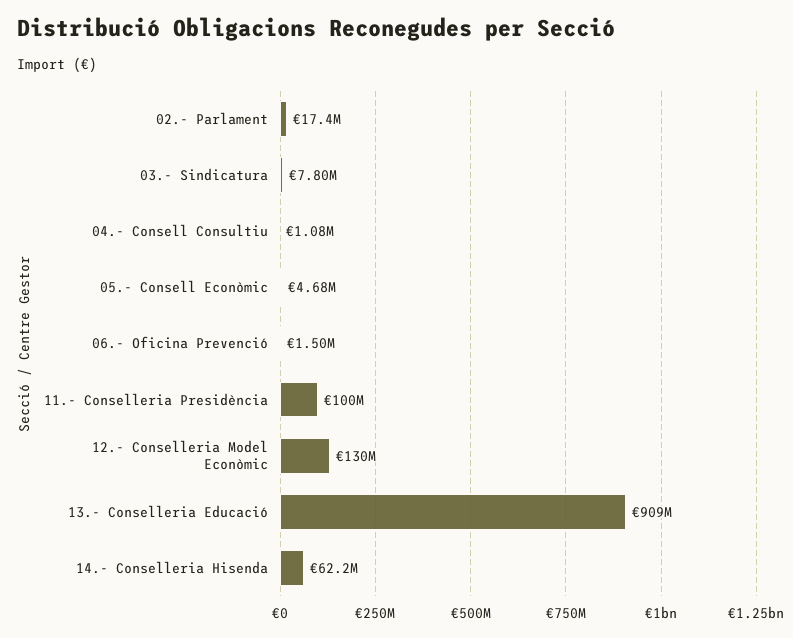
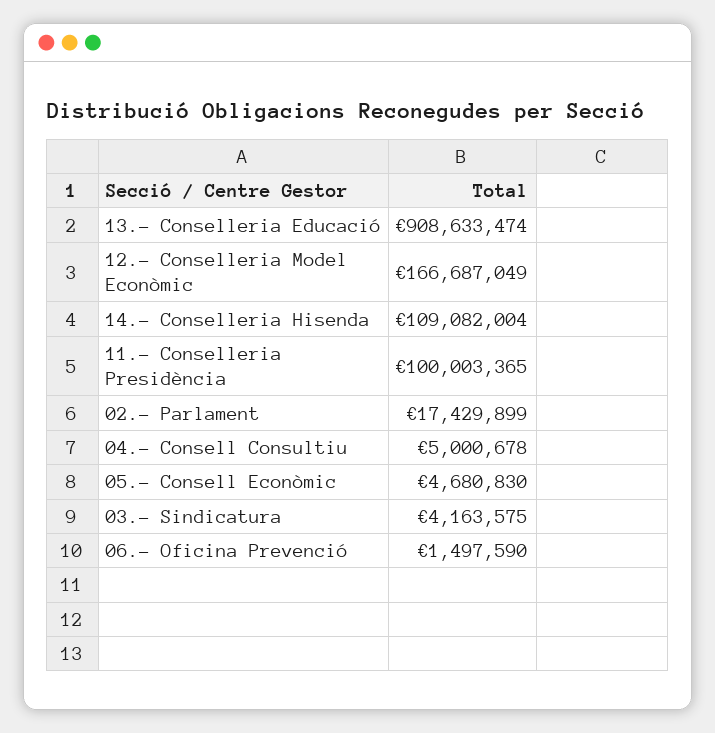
03.- Sindicatura: 7800000 -> 4163575
04.- Consell Consultiu: 1080000 -> 5000678
12.- Conselleria Model Econòmic: 130000000 -> 166687049
14.- Conselleria Hisenda: 62200000 -> 109082004

